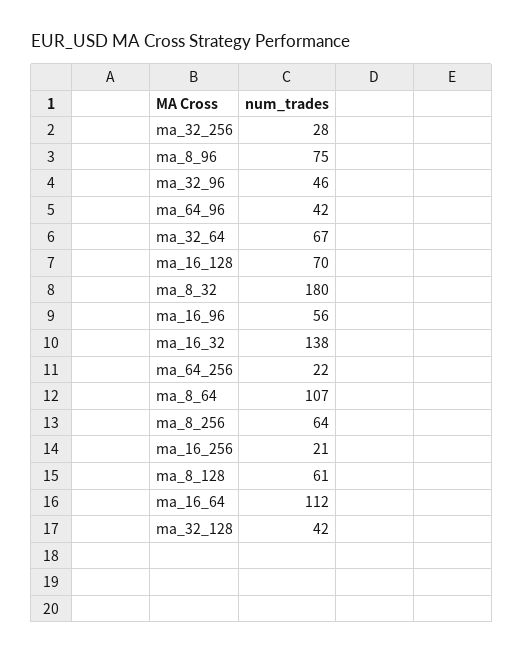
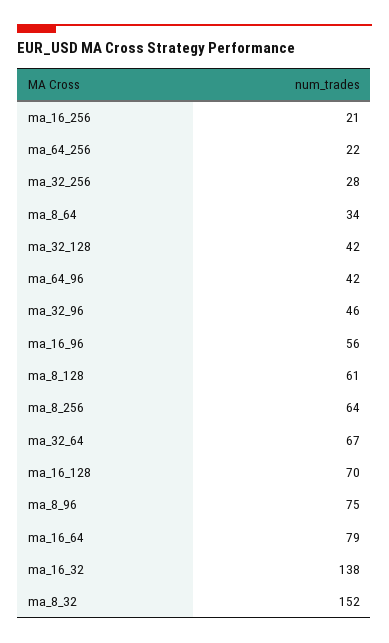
ma_8_32: 180 -> 152
ma_8_64: 107 -> 34
ma_16_64: 112 -> 79

